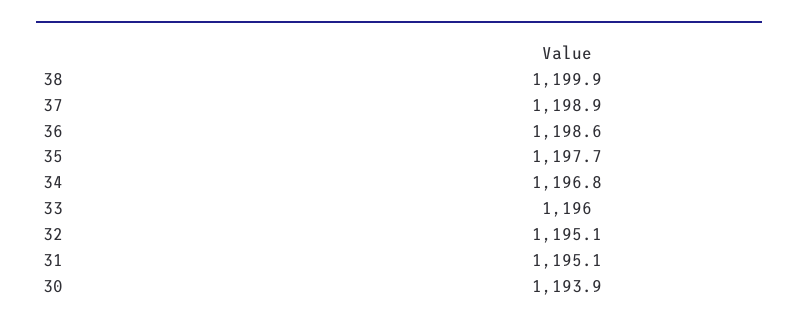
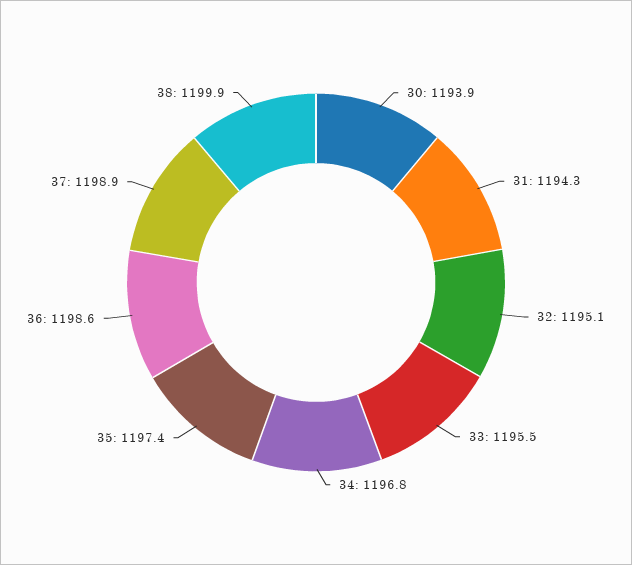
35: 1197.7 -> 1197.4
33: 1196 -> 1195.5
31: 1195.1 -> 1194.3

